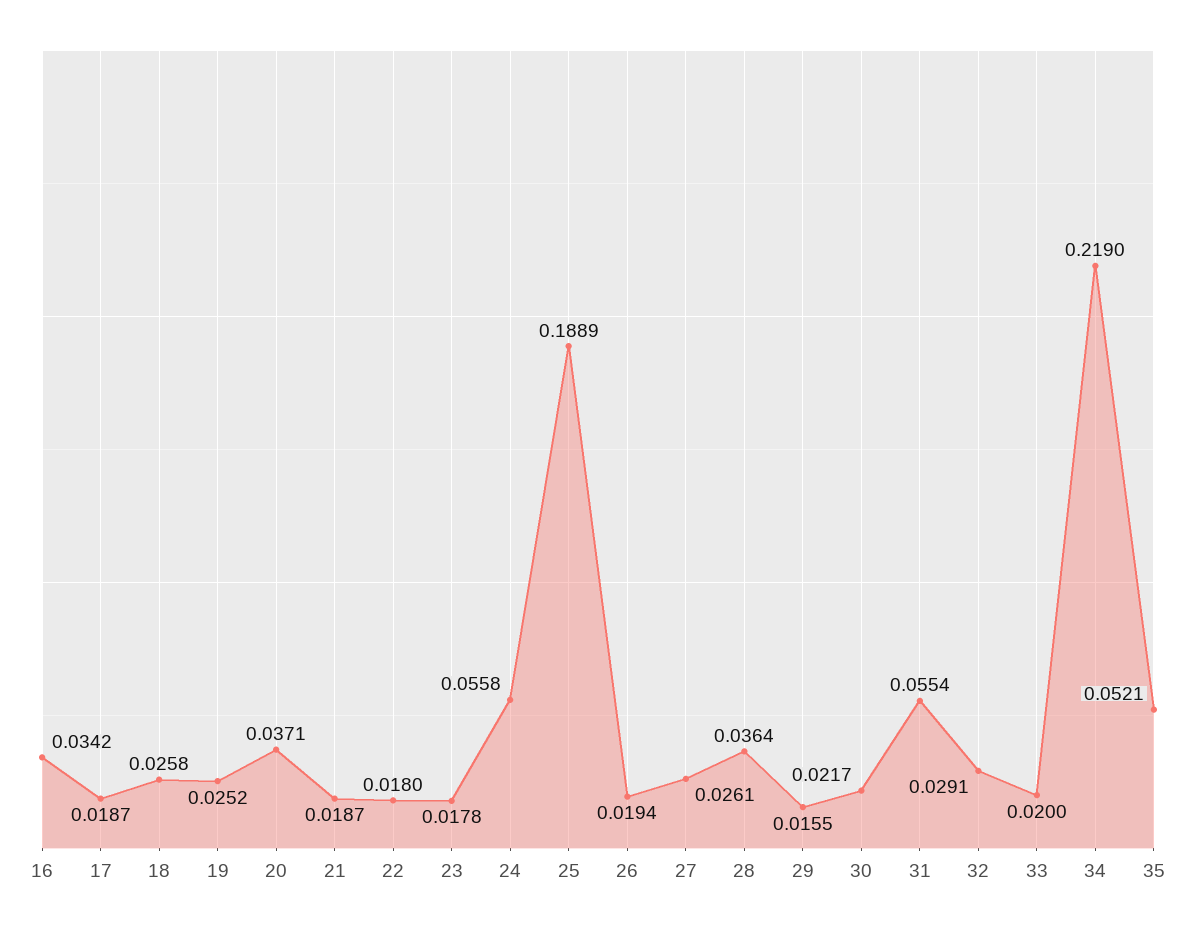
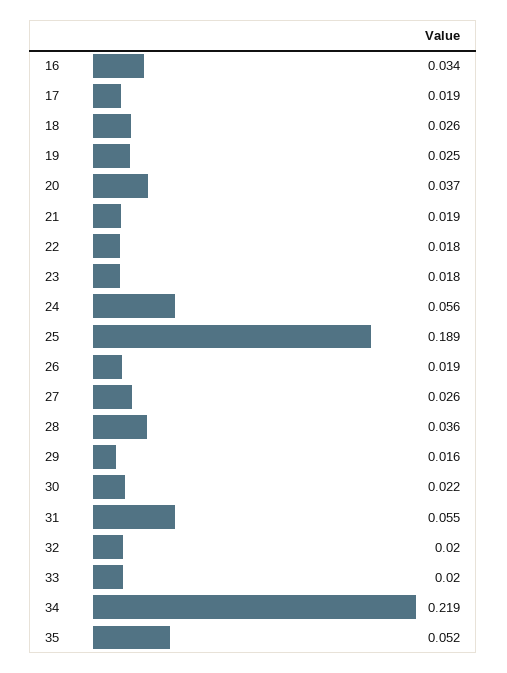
32: 0.0291 -> 0.02

